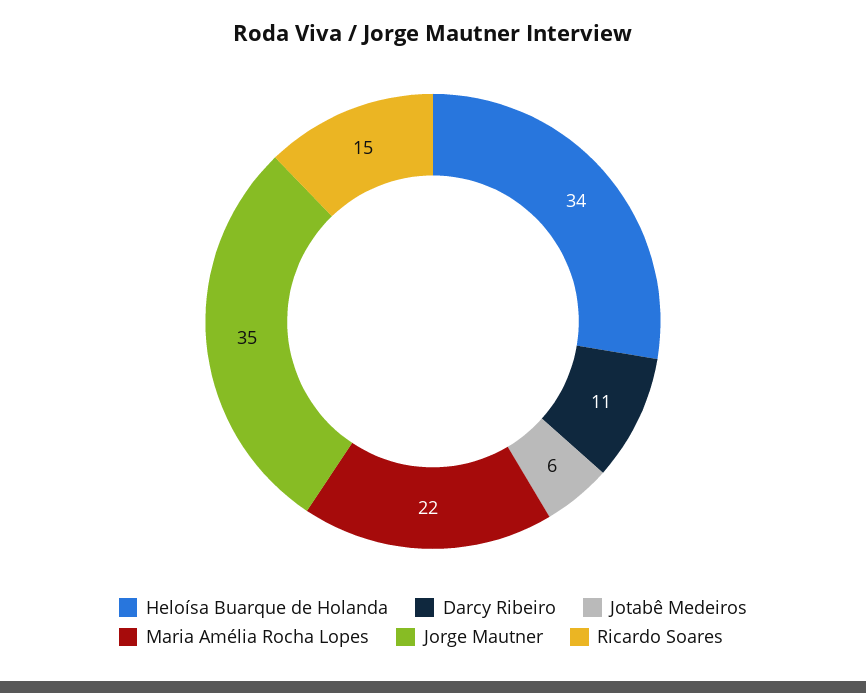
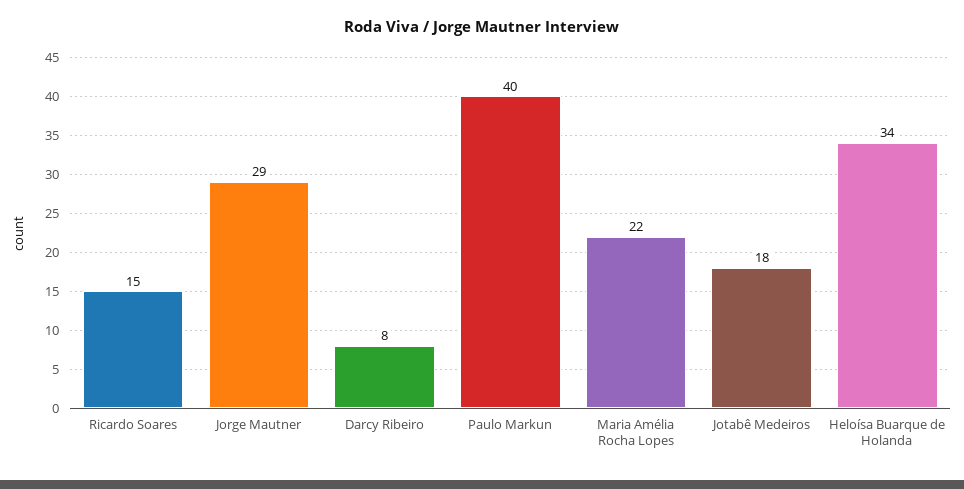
Darcy Ribeiro: 11 -> 8
Jotabê Medeiros: 6 -> 18
Jorge Mautner: 35 -> 29
Paulo Markun: none -> 40

